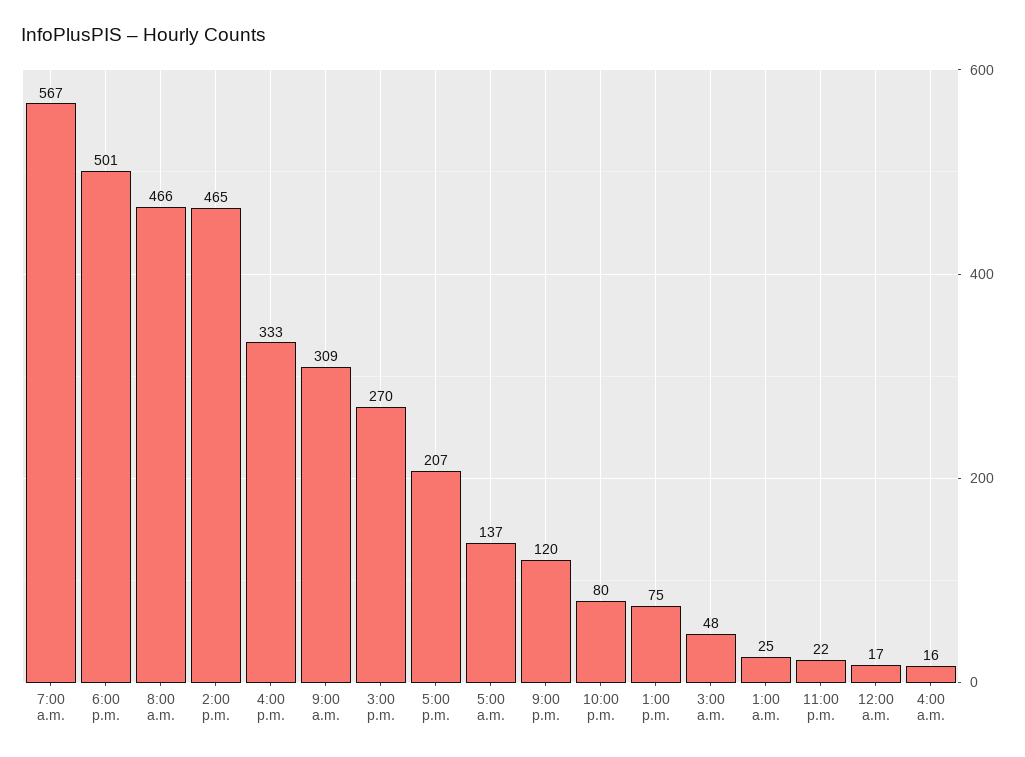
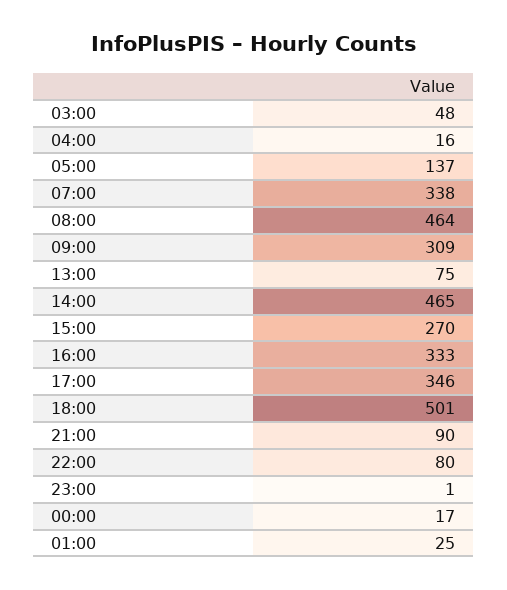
7:00 a.m.: 567 -> 338
8:00 a.m.: 466 -> 464
5:00 p.m.: 207 -> 346
9:00 p.m.: 120 -> 90
11:00 p.m.: 22 -> 1

